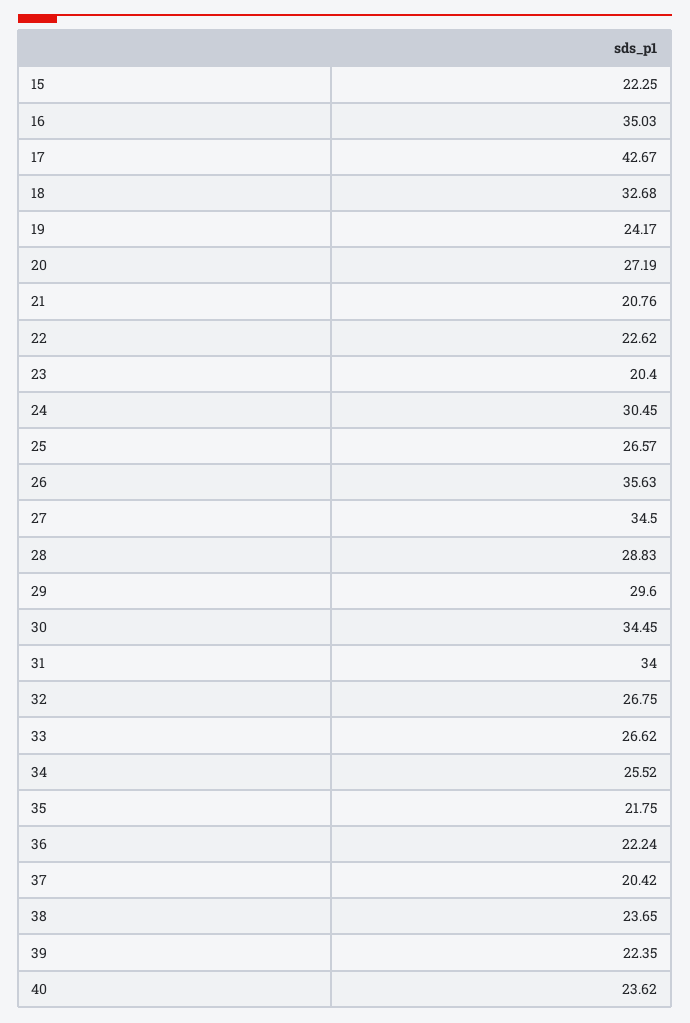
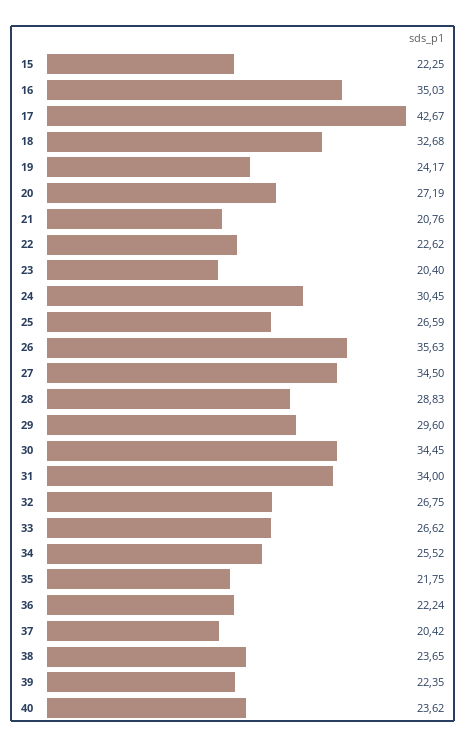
25: 26.57 -> 26.59

